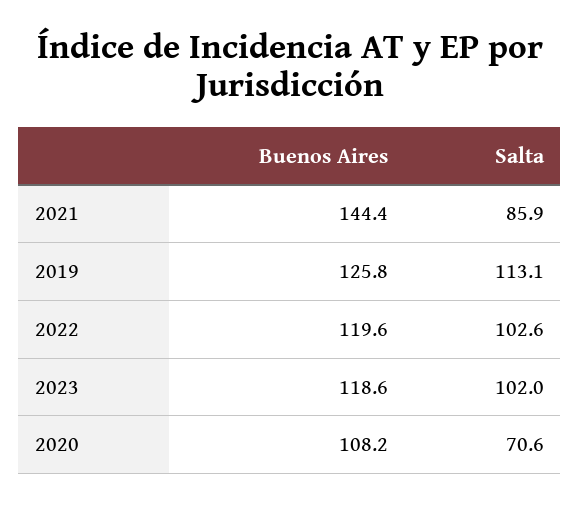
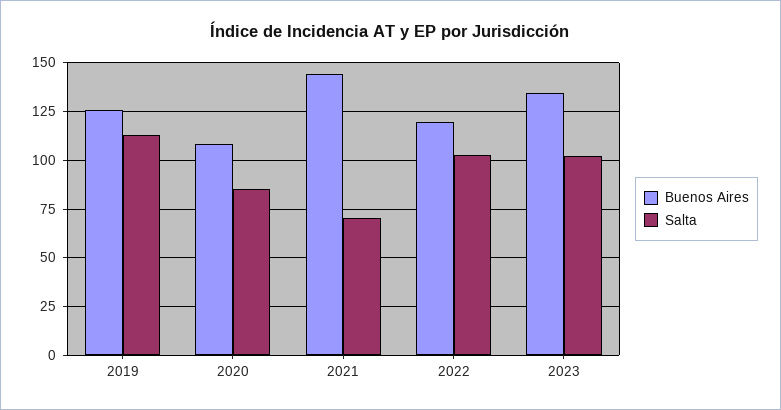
Salta, 2021: 85.9 -> 70
Buenos Aires, 2023: 118.6 -> 135
Salta, 2020: 70.6 -> 85

